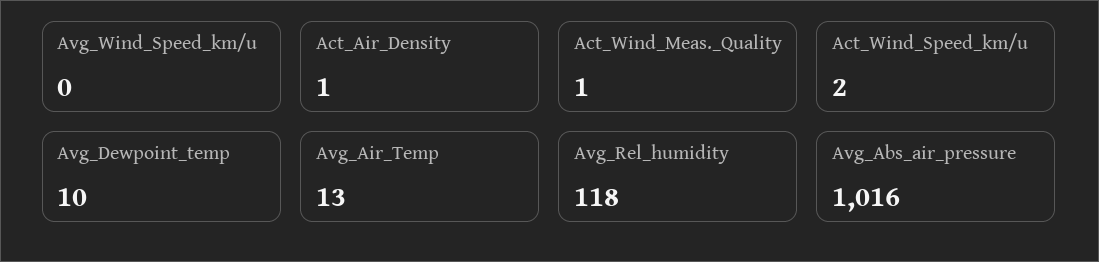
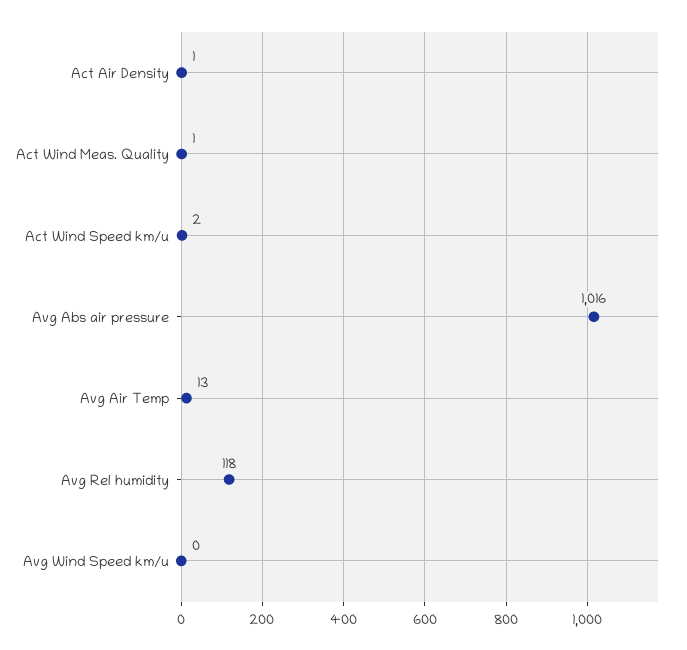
Avg_Dewpoint_temp: 10 -> none

